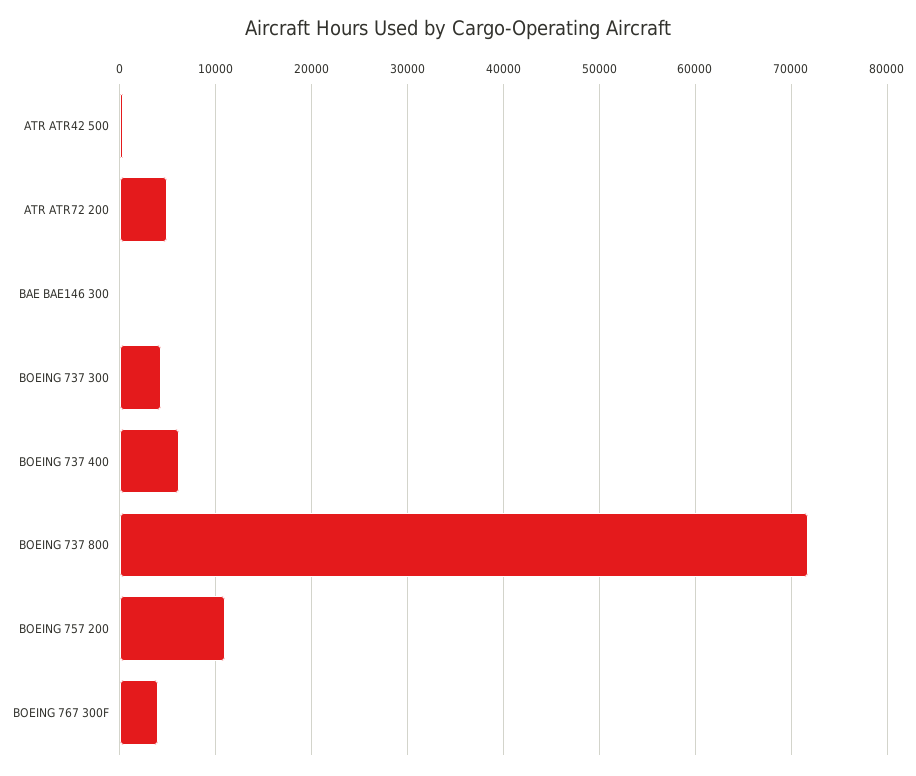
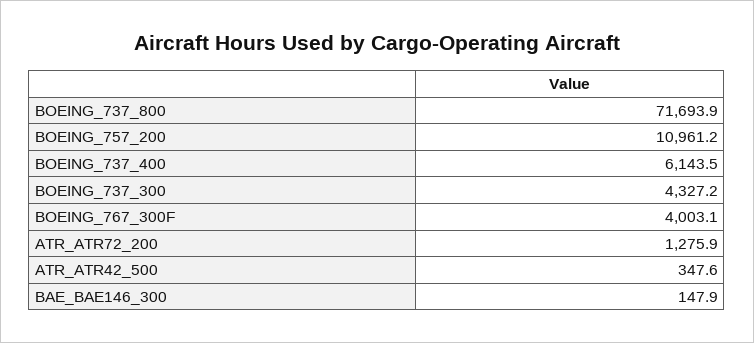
ATR ATR72 200: 5000 -> 1275.9

